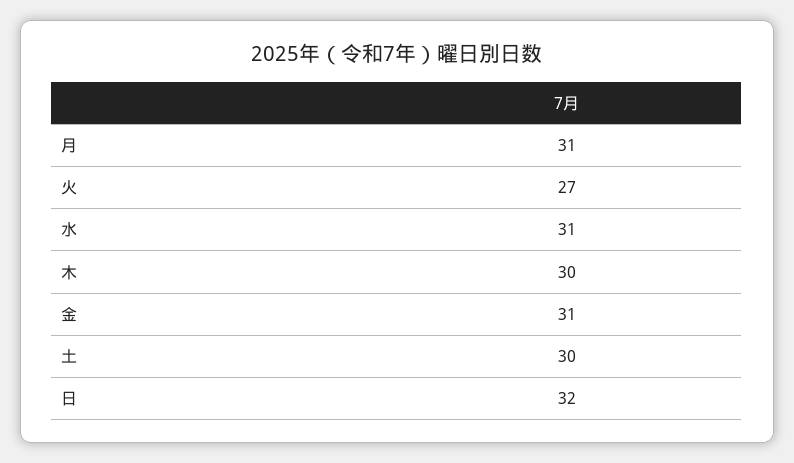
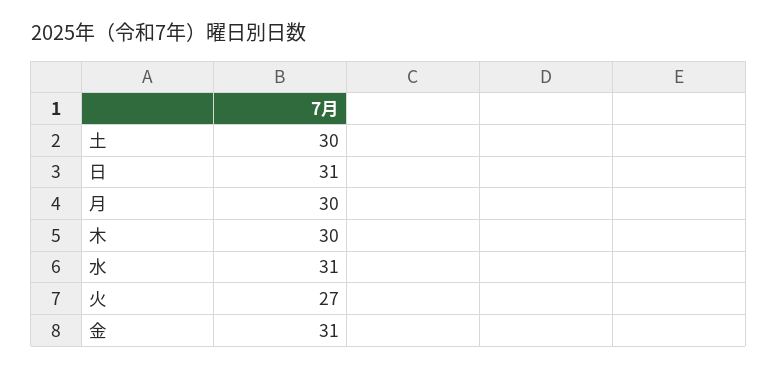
月: 31 -> 30
日: 32 -> 31

